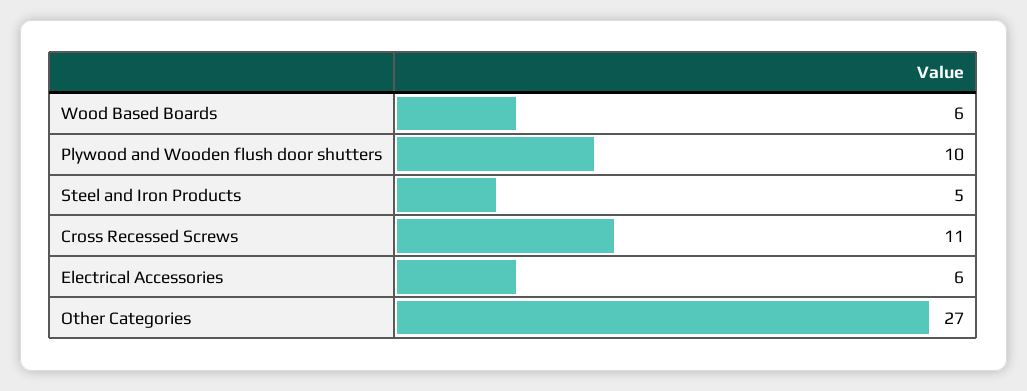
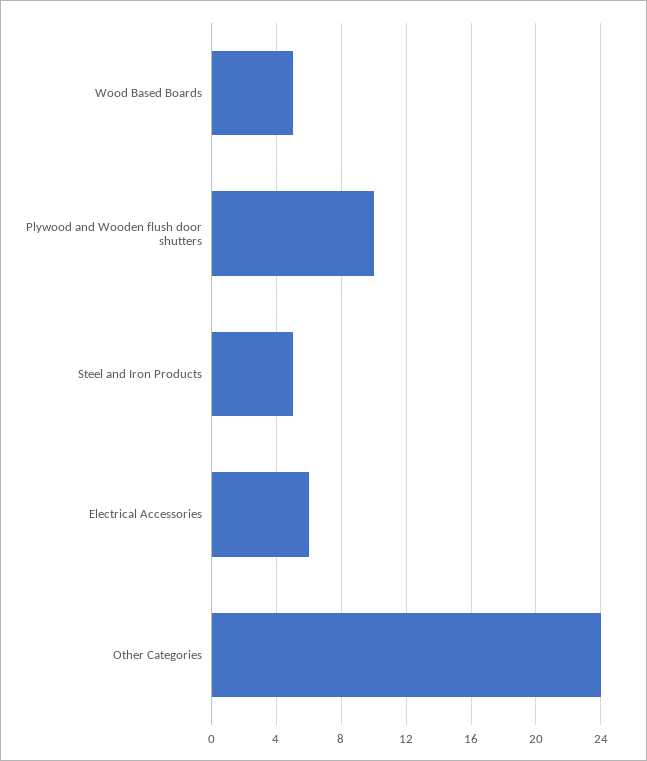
Wood Based Boards: 6 -> 5
Cross Recessed Screws: 11 -> none
Other Categories: 27 -> 24

